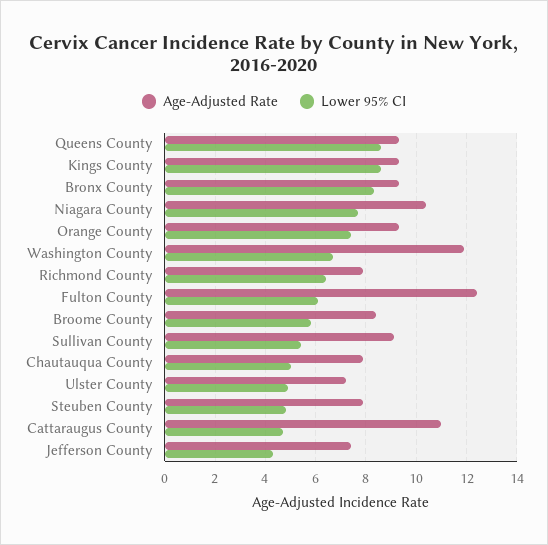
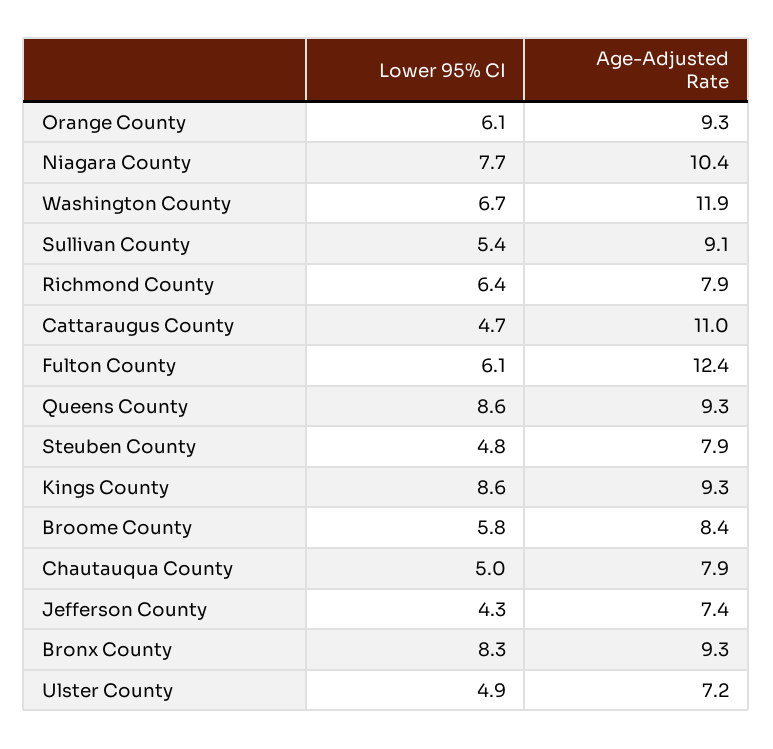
Lower 95% CI, Orange County: 7.5 -> 6.1

